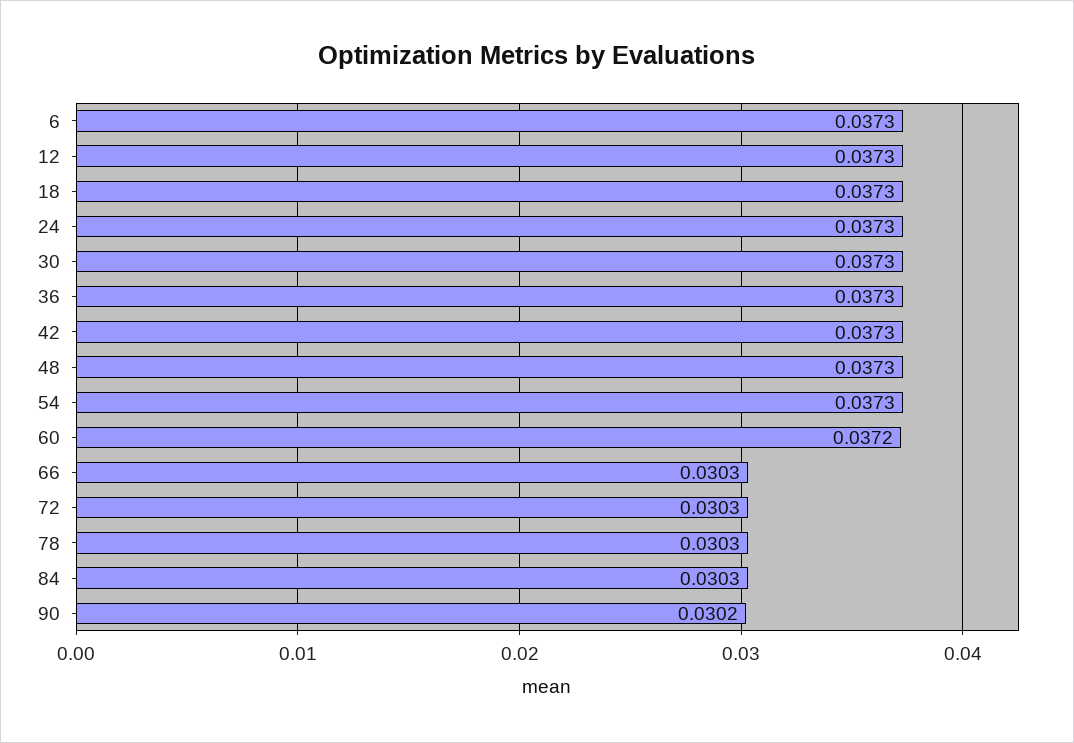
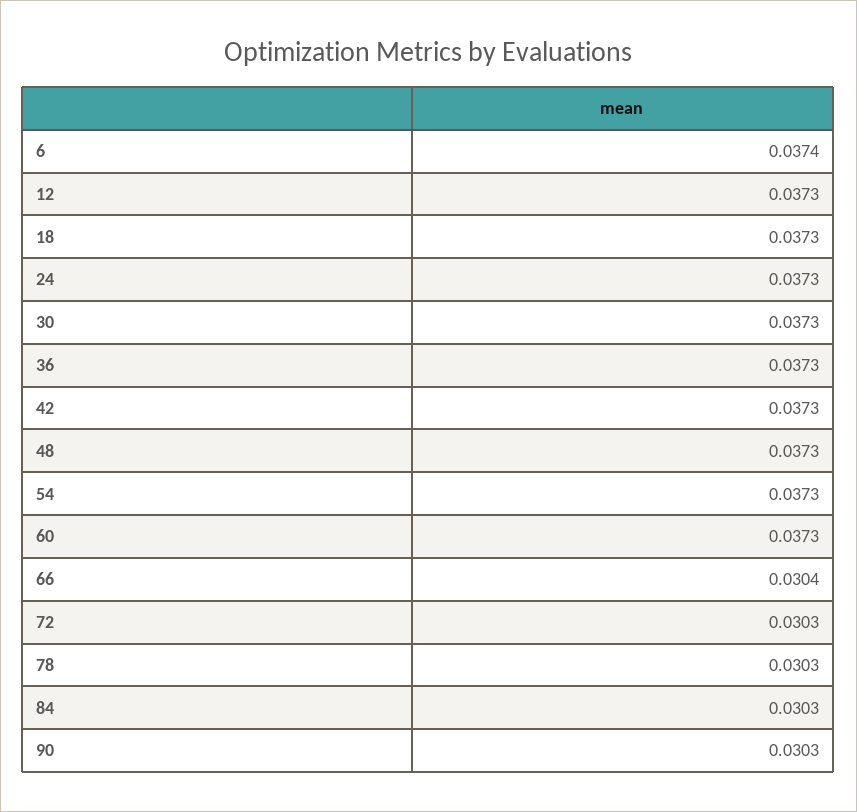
6: 0.0373 -> 0.0374
60: 0.0372 -> 0.0373
66: 0.0303 -> 0.0304
90: 0.0302 -> 0.0303

